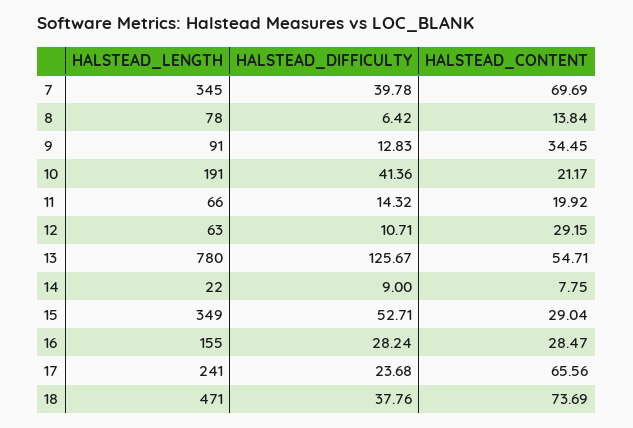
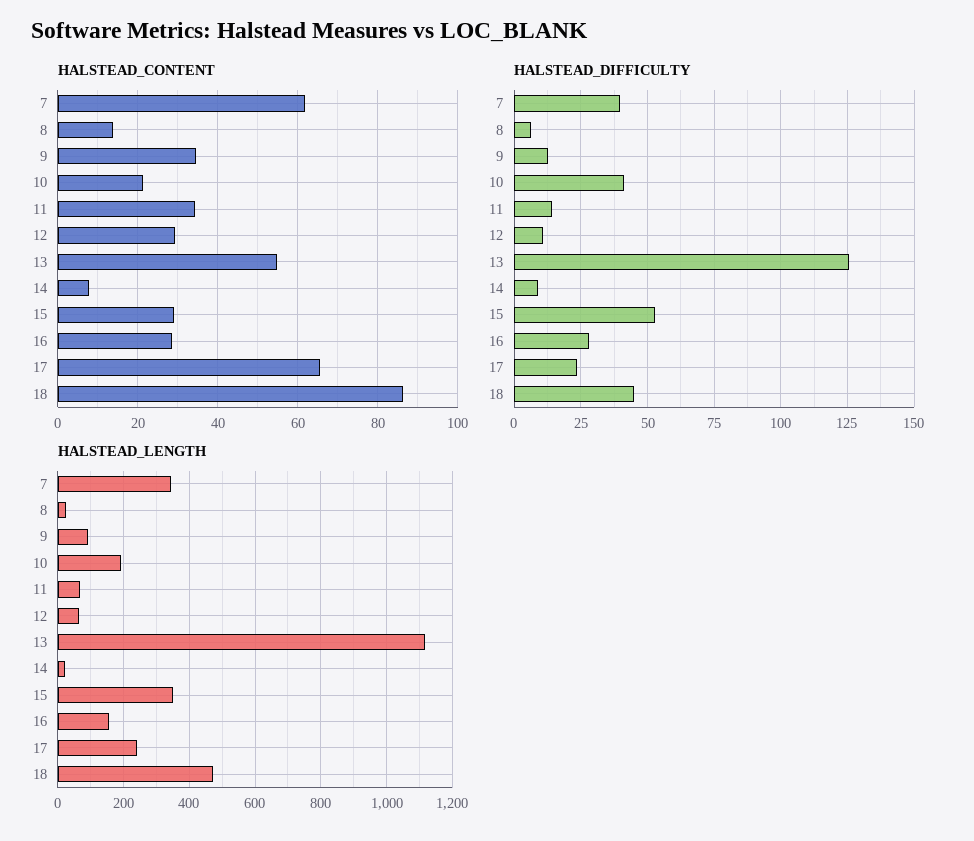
HALSTEAD_CONTENT, 7: 69.69 -> 62
HALSTEAD_LENGTH, 8: 78 -> 20
HALSTEAD_CONTENT, 11: 19.92 -> 34
HALSTEAD_LENGTH, 13: 780 -> 1120
HALSTEAD_DIFFICULTY, 18: 37.76 -> 45
HALSTEAD_CONTENT, 18: 73.69 -> 86

